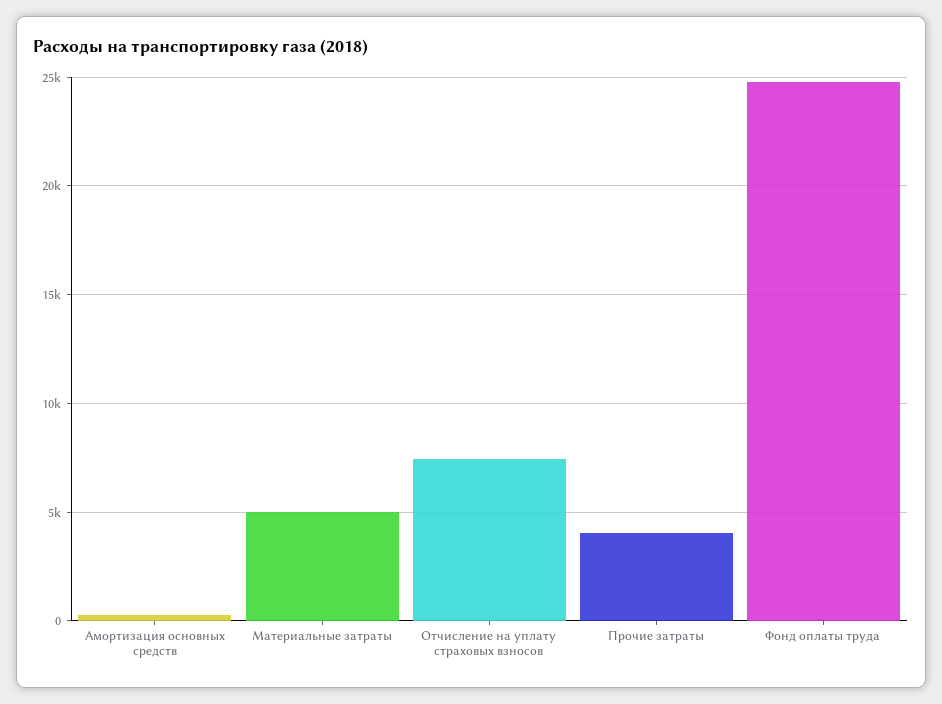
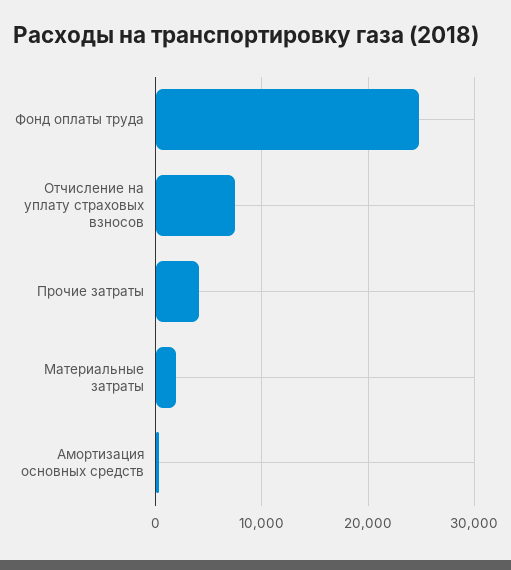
Материальные затраты: 5000 -> 2000

